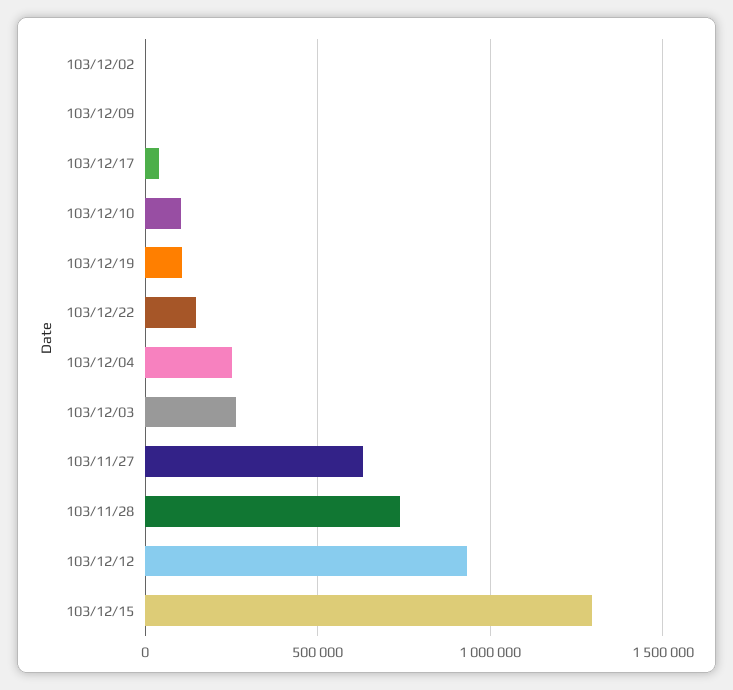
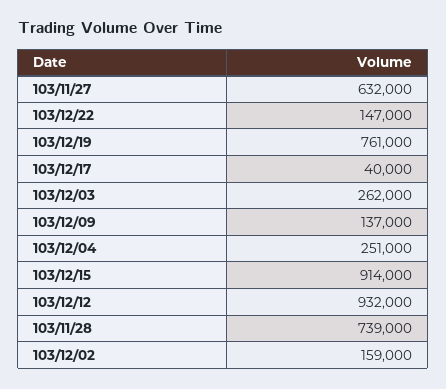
103/12/02: 0 -> 159000
103/12/09: 0 -> 137000
103/12/10: 100000 -> none
103/12/19: 100000 -> 761000
103/12/15: 1300000 -> 914000

